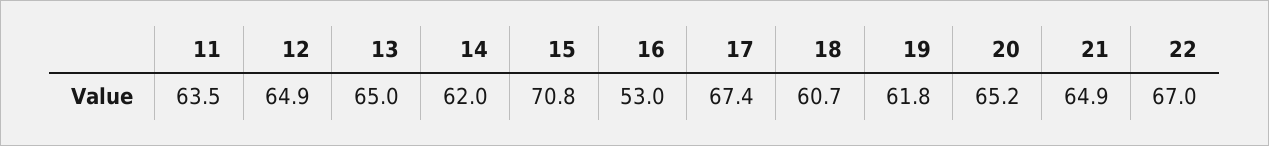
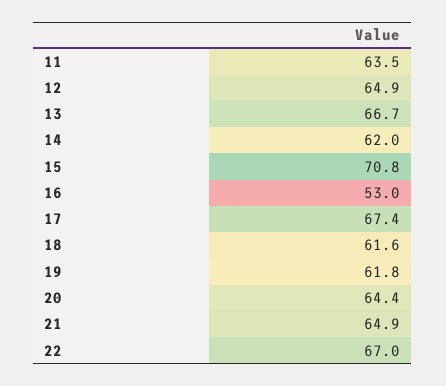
13: 65 -> 66.7
18: 60.7 -> 61.6
20: 65.2 -> 64.4

